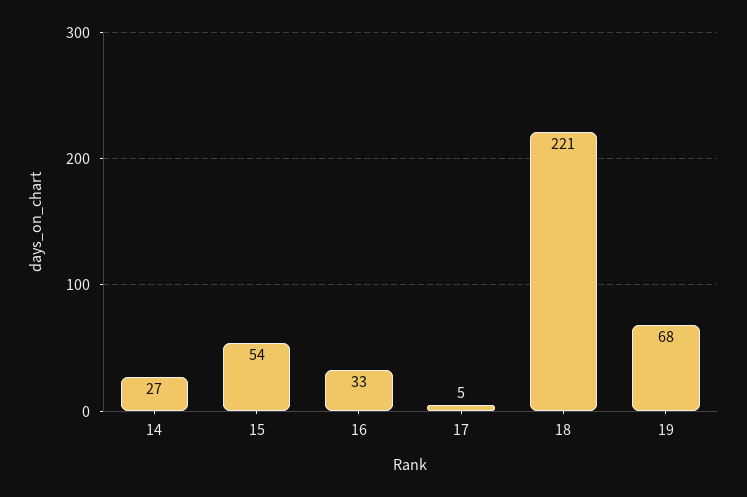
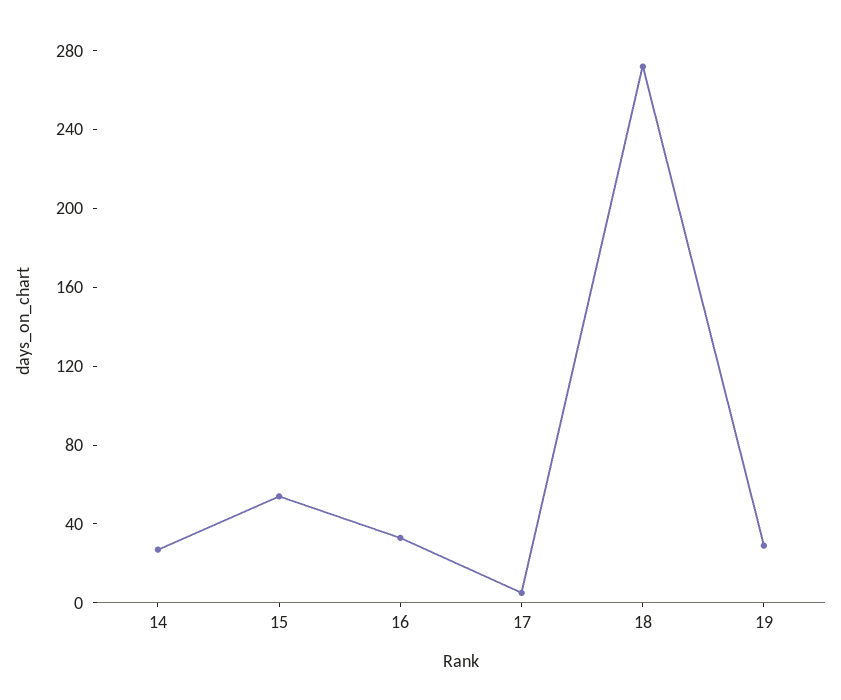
18: 221 -> 270
19: 68 -> 30

